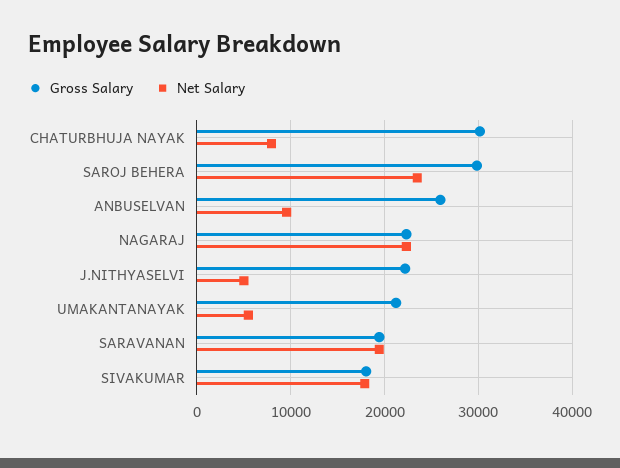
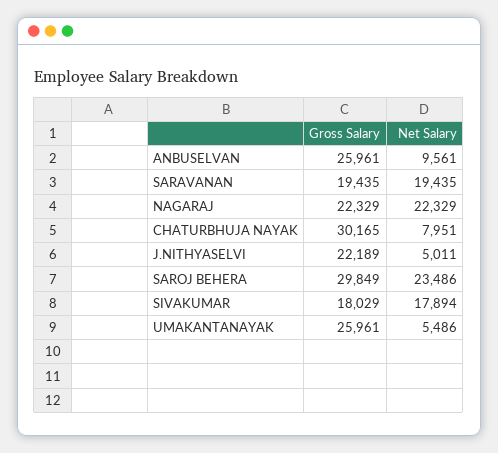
Gross Salary, UMAKANTANAYAK: 21000 -> 25961

